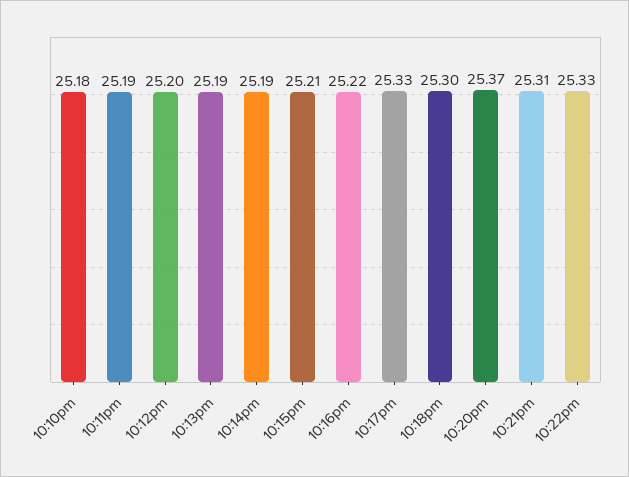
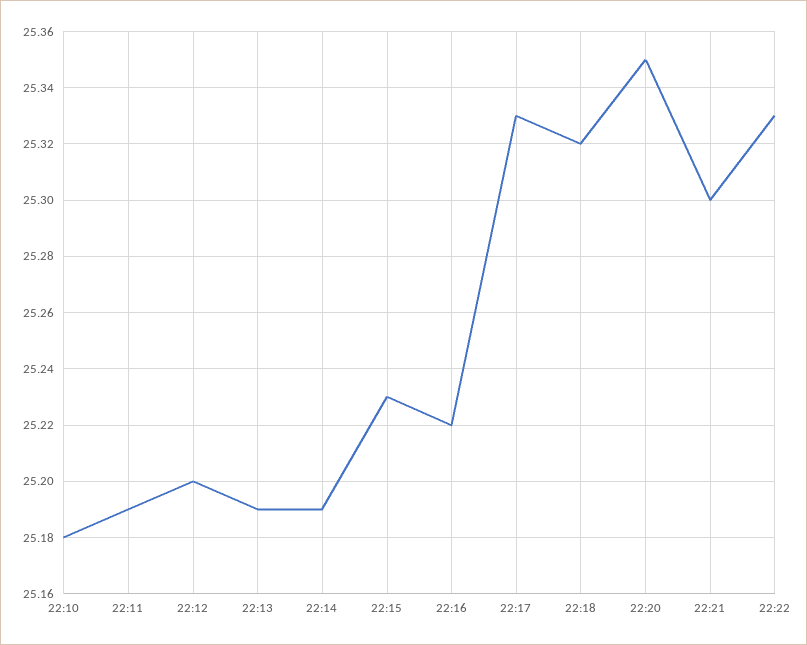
10:15pm: 25.21 -> 25.23
10:18pm: 25.3 -> 25.32
10:20pm: 25.37 -> 25.35
10:21pm: 25.31 -> 25.3

